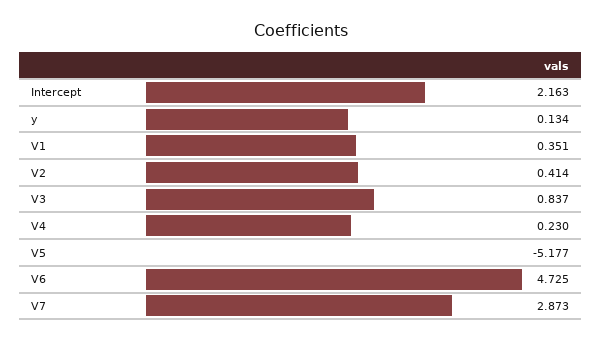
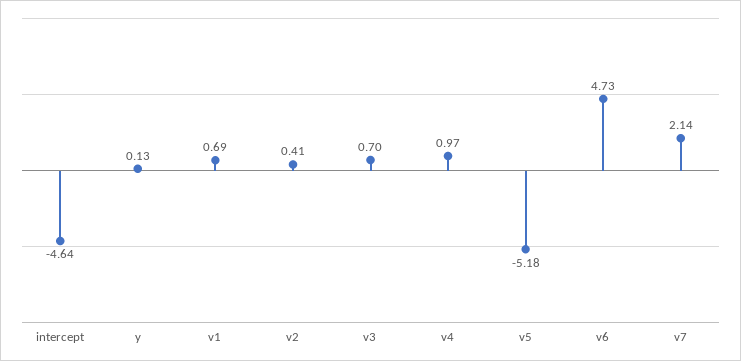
Intercept: 2.163 -> -4.64
V1: 0.351 -> 0.69
V3: 0.837 -> 0.7
V4: 0.23 -> 0.97
V7: 2.873 -> 2.14

